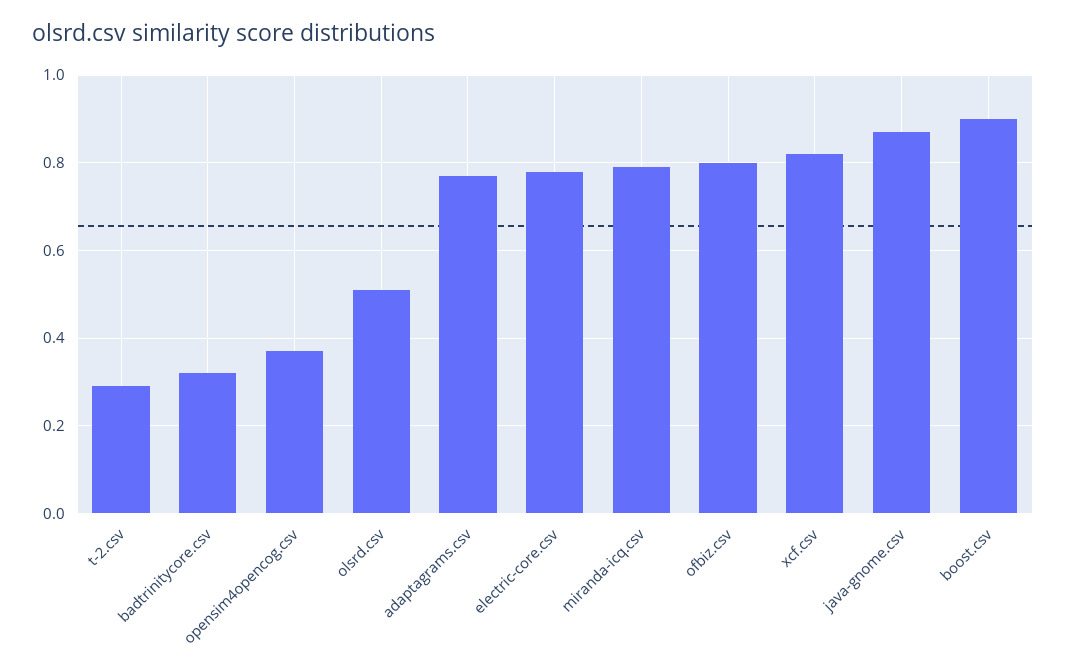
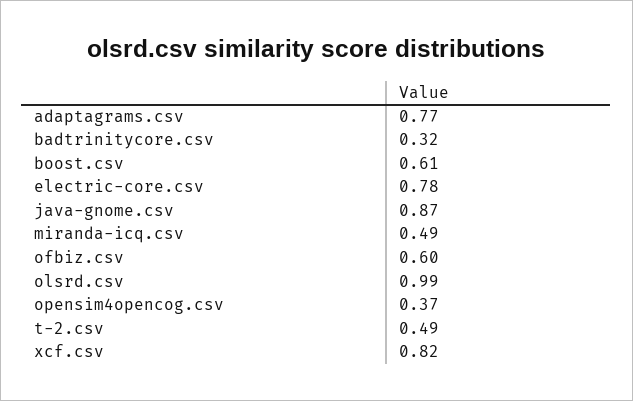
t-2.csv: 0.3 -> 0.49
olsrd.csv: 0.5 -> 0.99
miranda-icq.csv: 0.8 -> 0.49
ofbiz.csv: 0.8 -> 0.6
boost.csv: 0.9 -> 0.61

